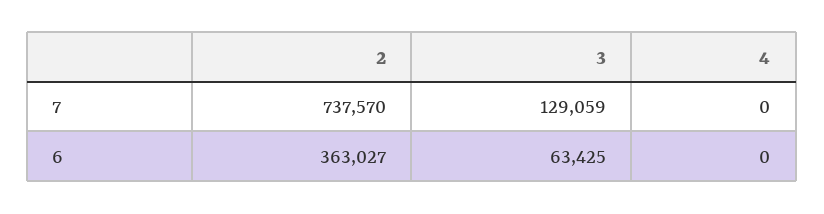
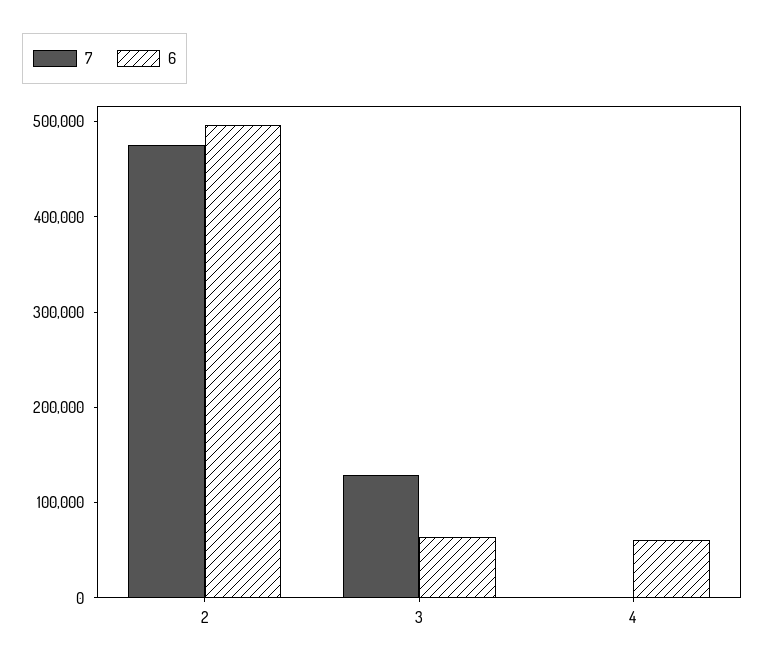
7, 2: 737570 -> 480000
6, 2: 363027 -> 500000
6, 4: 0 -> 60000

